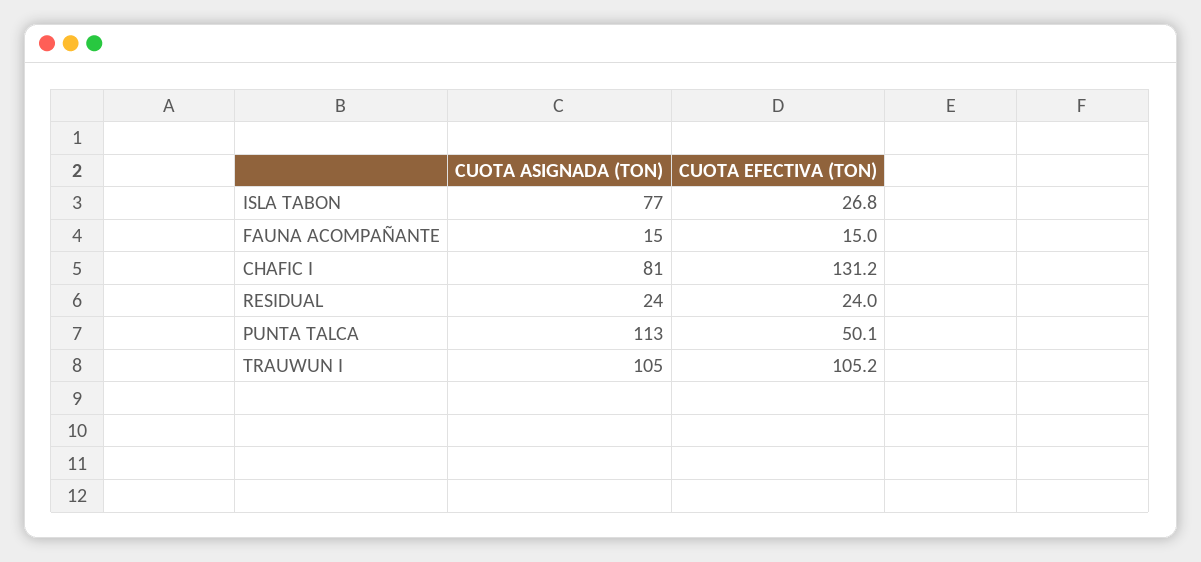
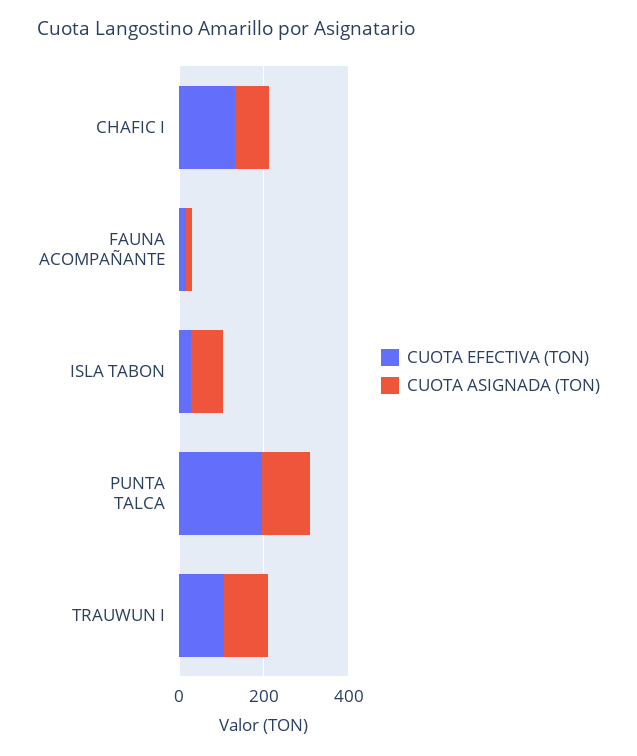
CUOTA ASIGNADA (TON), RESIDUAL: 24 -> none
CUOTA EFECTIVA (TON), RESIDUAL: 24 -> none
CUOTA EFECTIVA (TON), PUNTA TALCA: 50.1 -> 200

